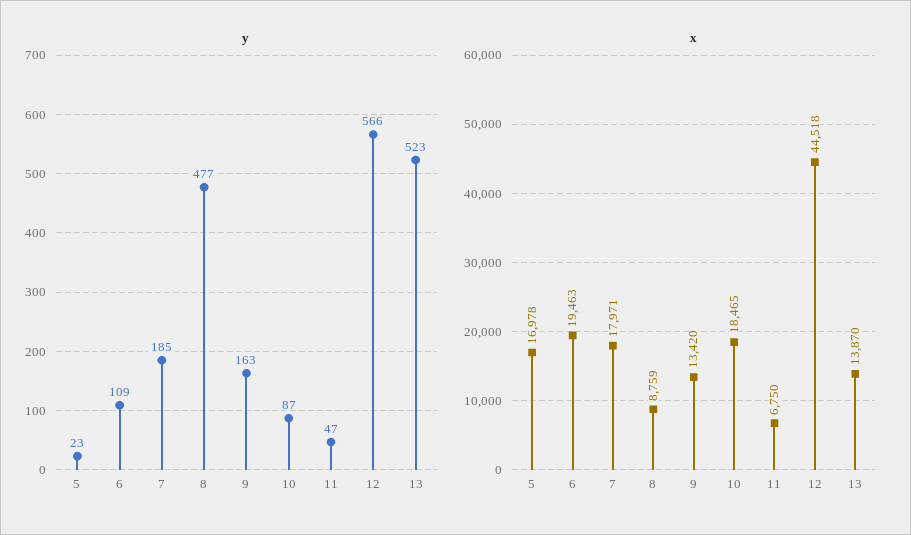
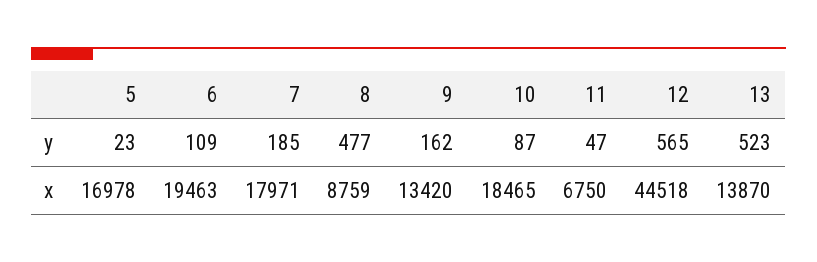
y, 9: 163 -> 162
y, 12: 566 -> 565

